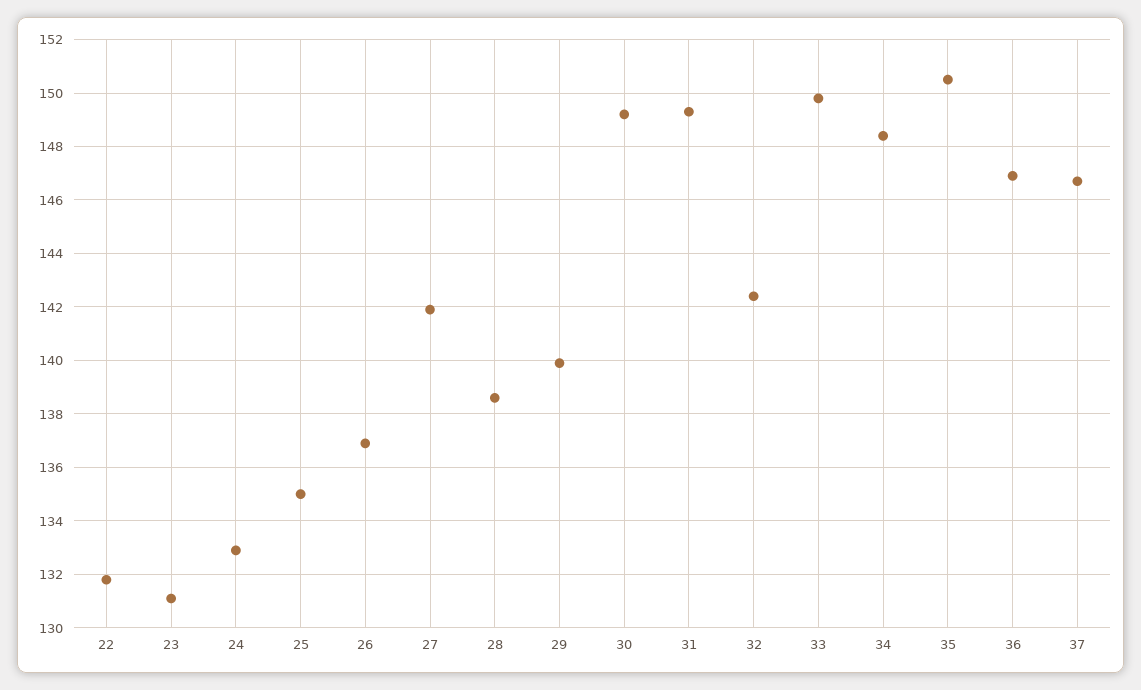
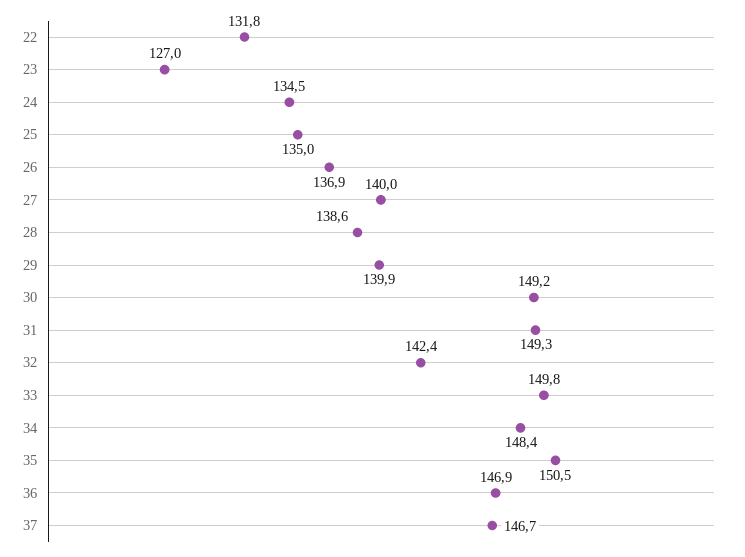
23: 131 -> 127
24: 133 -> 134.5
27: 142 -> 140

